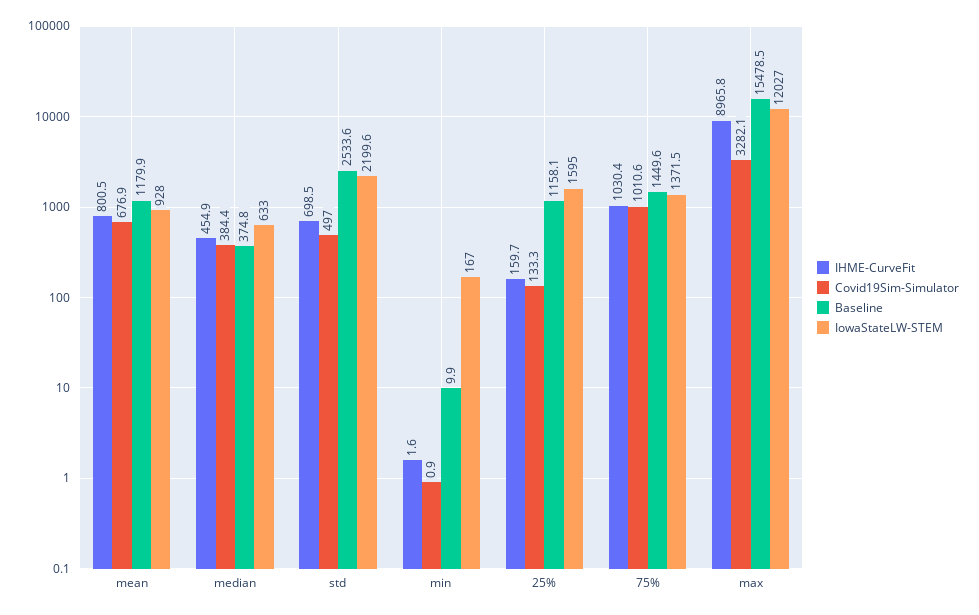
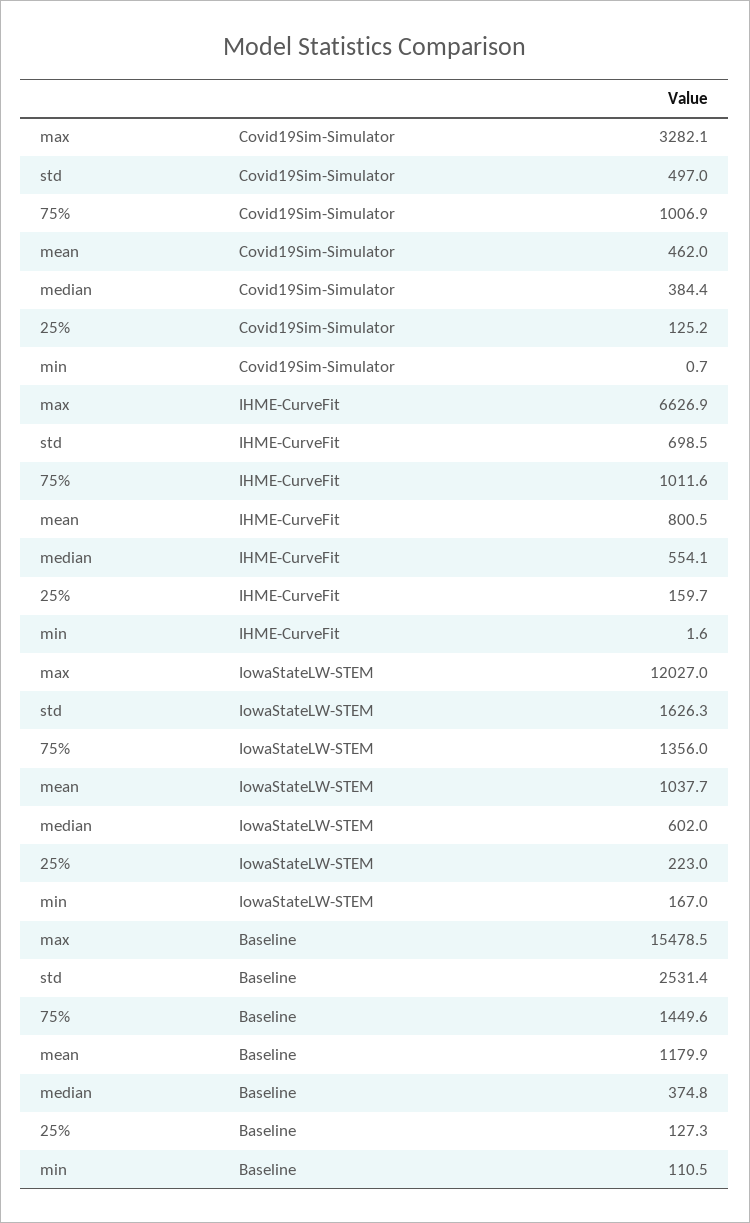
Covid19Sim-Simulator, mean: 676.9 -> 462
IowaStateLW-STEM, mean: 928 -> 1037.7
IHME-CurveFit, median: 454.9 -> 554.1
IowaStateLW-STEM, median: 633 -> 602
Baseline, std: 2533.6 -> 2531.4
IowaStateLW-STEM, std: 2199.6 -> 1626.3
Covid19Sim-Simulator, min: 0.9 -> 0.7
Baseline, min: 9.9 -> 110.5
Covid19Sim-Simulator, 25%: 133.3 -> 125.2
Baseline, 25%: 1158.1 -> 127.3
IowaStateLW-STEM, 25%: 1595 -> 223
IHME-CurveFit, 75%: 1030.4 -> 1011.6
Covid19Sim-Simulator, 75%: 1010.6 -> 1006.9
IowaStateLW-STEM, 75%: 1371.5 -> 1356
IHME-CurveFit, max: 8965.8 -> 6626.9

